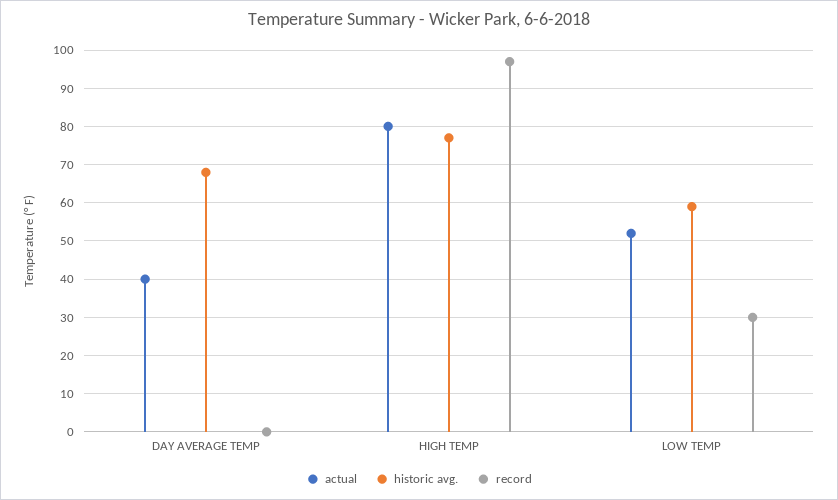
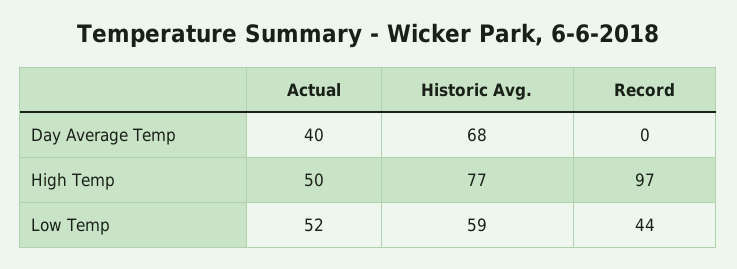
actual, HIGH TEMP: 80 -> 50
record, LOW TEMP: 30 -> 44

